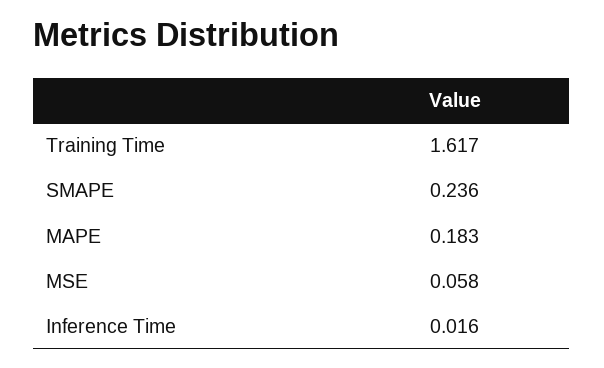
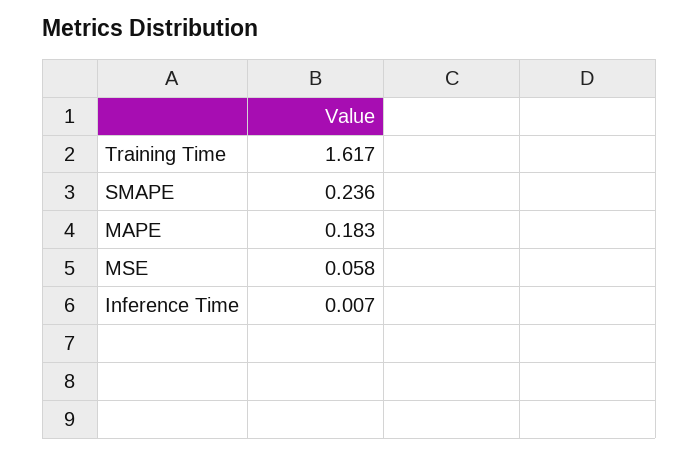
Inference Time: 0.016 -> 0.007

